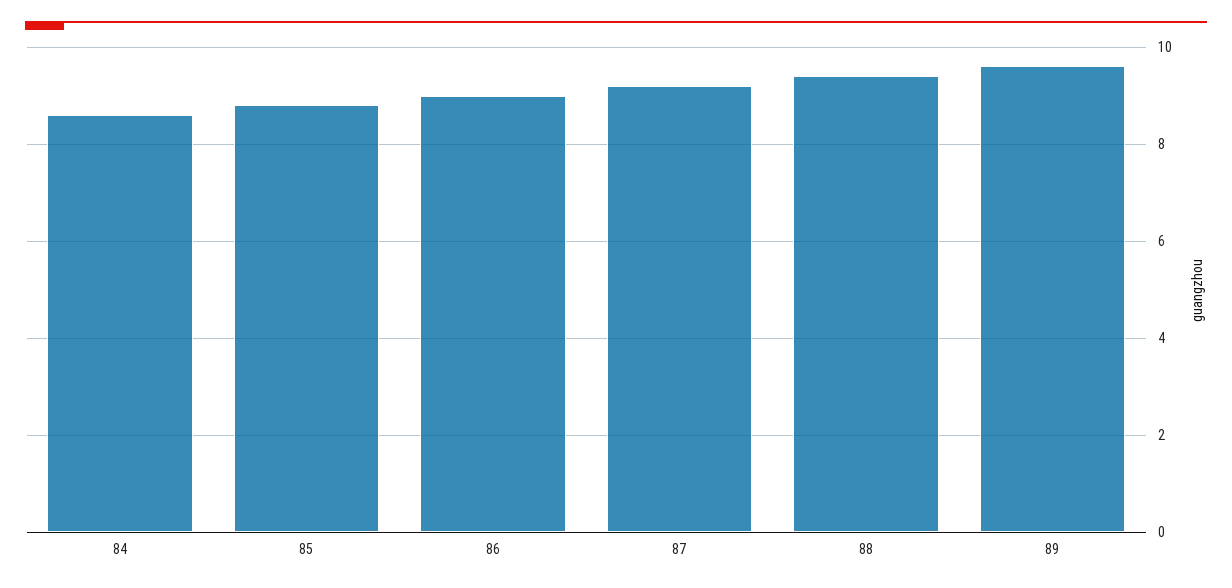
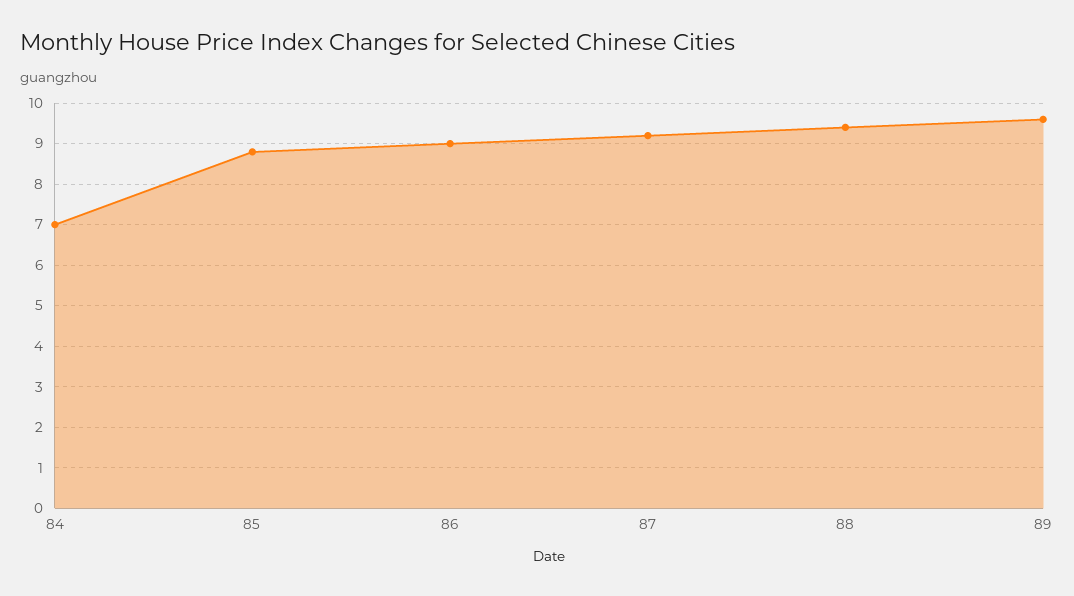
84: 8.5 -> 7

